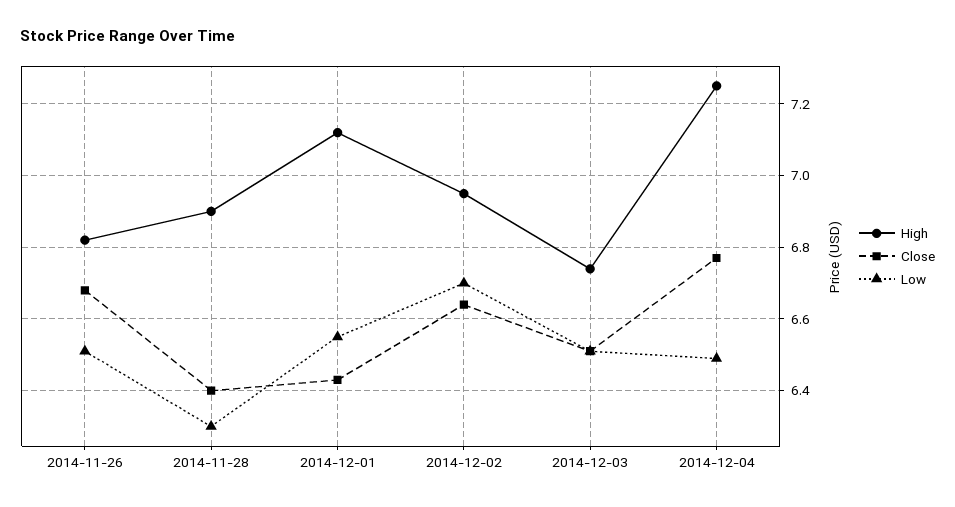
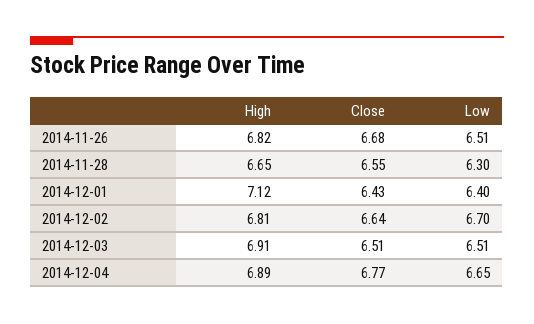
High, 2014-11-28: 6.9 -> 6.65
Close, 2014-11-28: 6.4 -> 6.55
Low, 2014-12-01: 6.55 -> 6.4
High, 2014-12-02: 6.95 -> 6.81
High, 2014-12-03: 6.75 -> 6.91
High, 2014-12-04: 7.25 -> 6.89
Low, 2014-12-04: 6.5 -> 6.65

